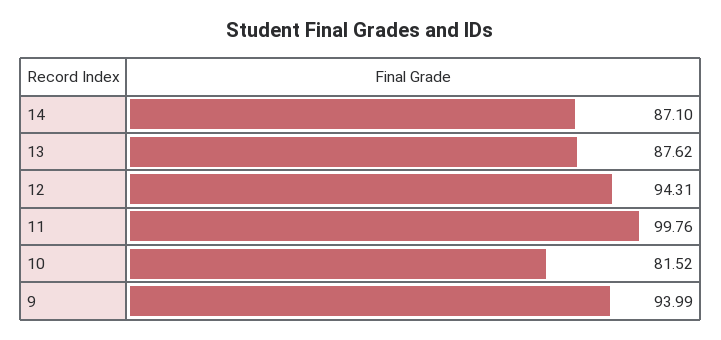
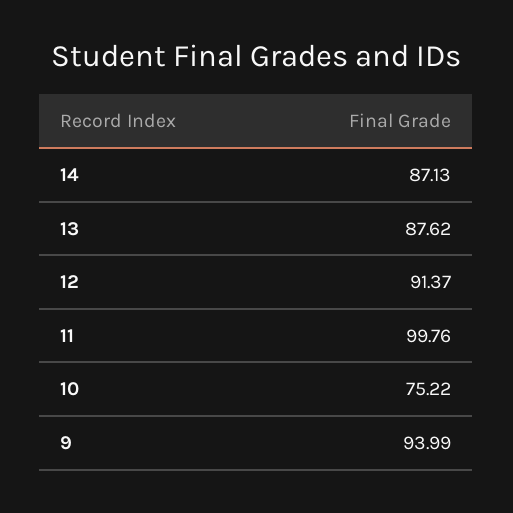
14: 87.1 -> 87.13
12: 94.31 -> 91.37
10: 81.52 -> 75.22

